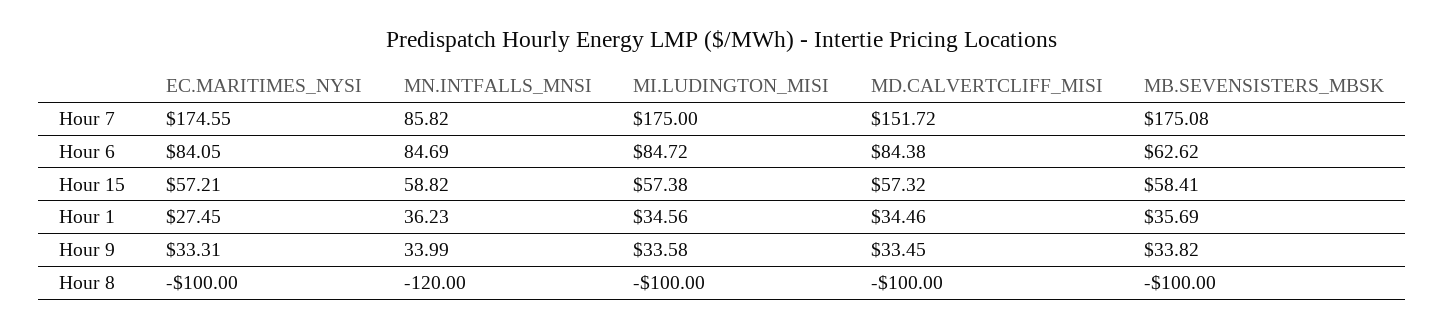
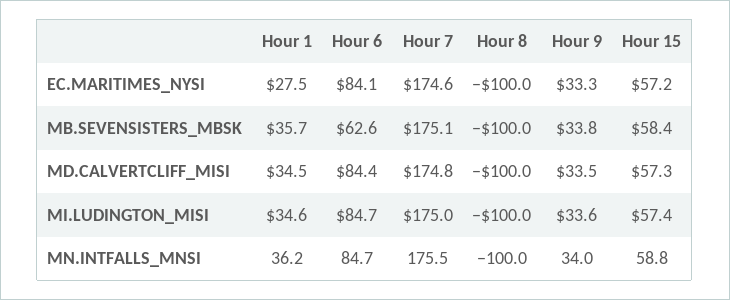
MN.INTFALLS_MNSI, Hour 7: 85.82 -> 175.5
MD.CALVERTCLIFF_MISI, Hour 7: 151.72 -> 174.8
MN.INTFALLS_MNSI, Hour 8: -120 -> -100

